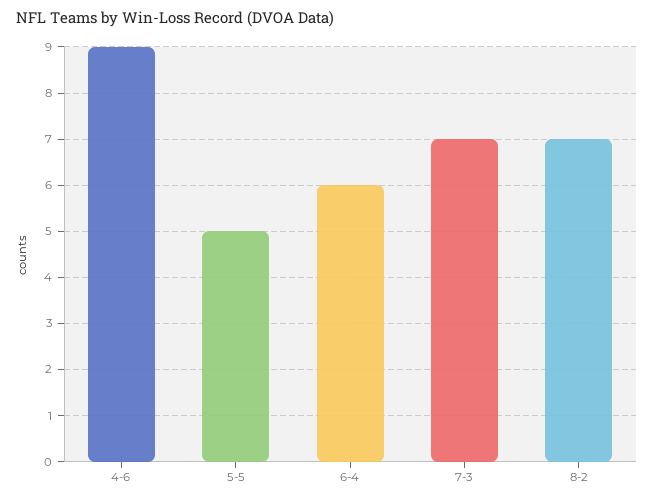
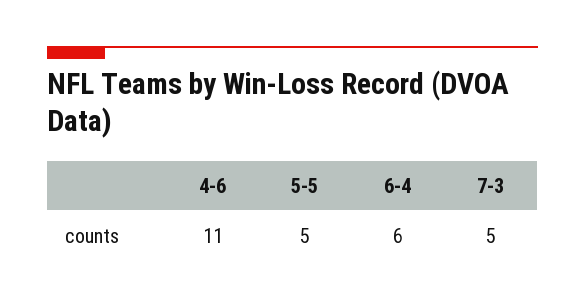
4-6: 9 -> 11
7-3: 7 -> 5
8-2: 7 -> none

